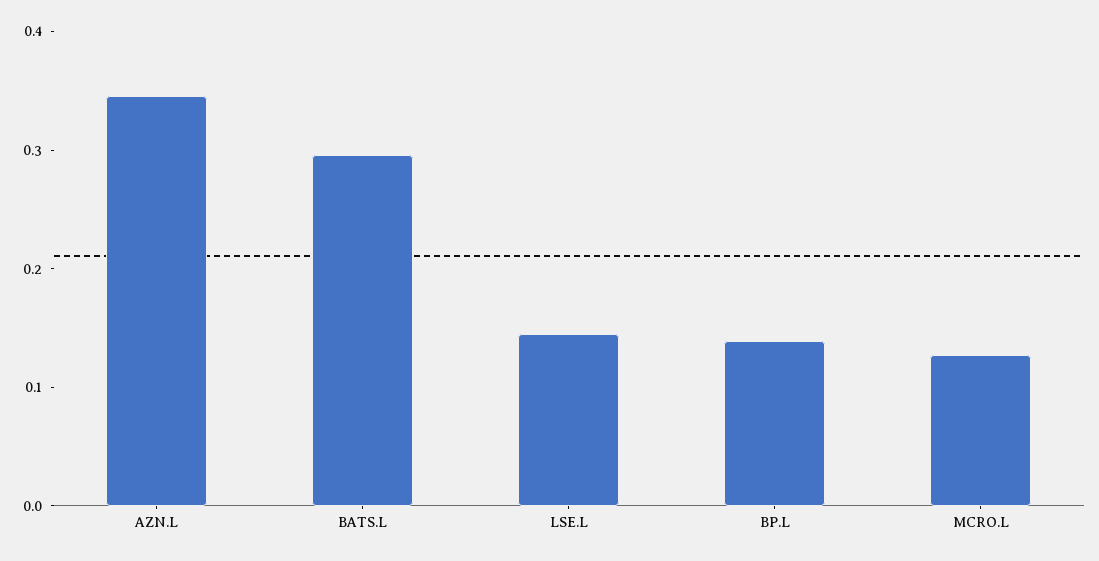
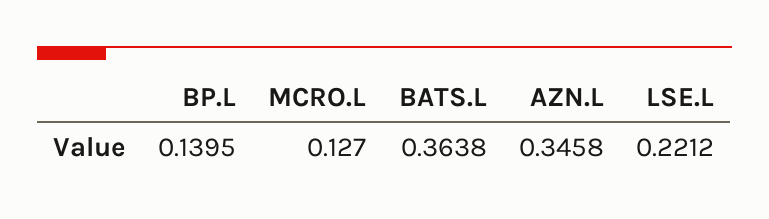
BATS.L: 0.3 -> 0.3638
LSE.L: 0.14 -> 0.2212

